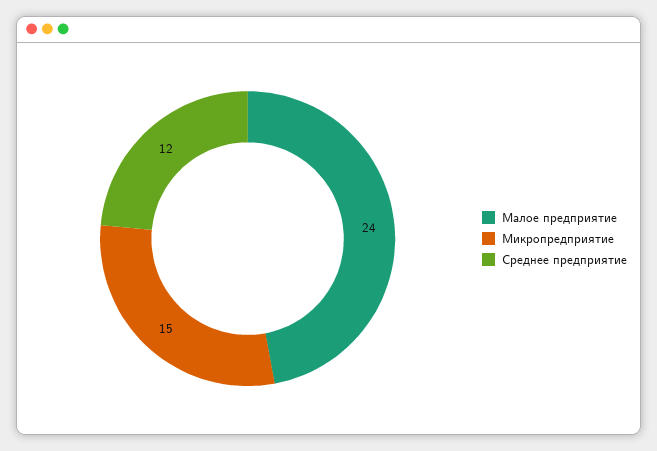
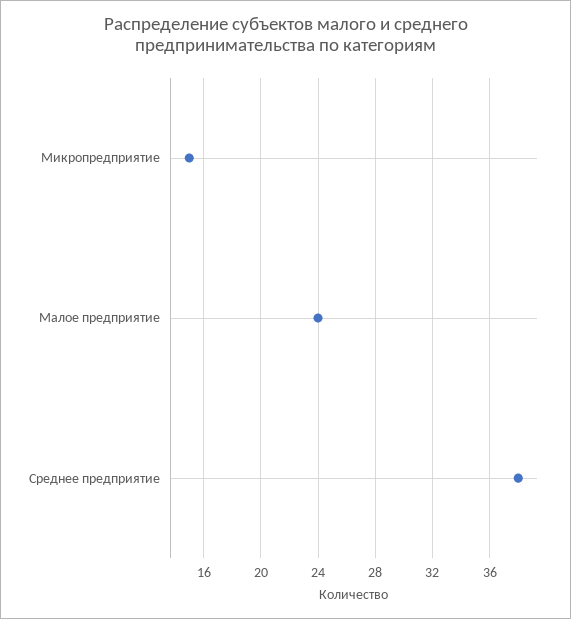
Среднее предприятие: 12 -> 38

